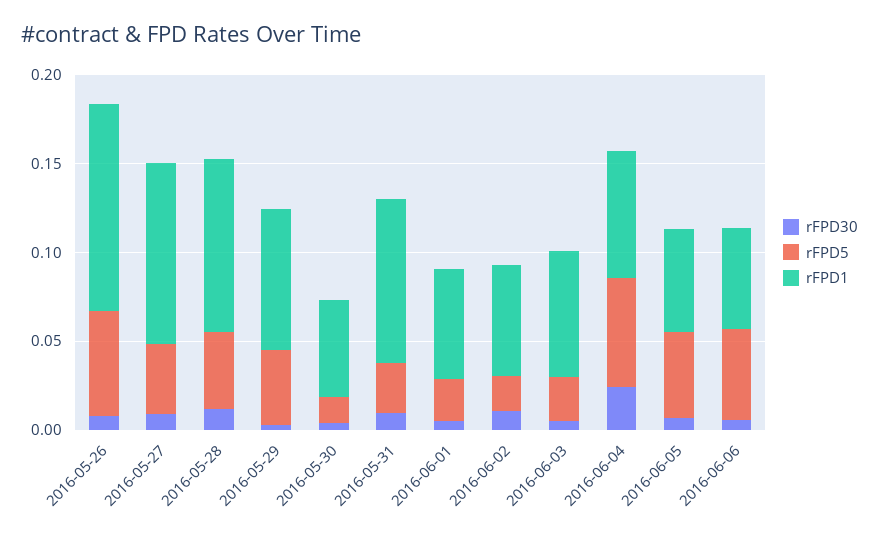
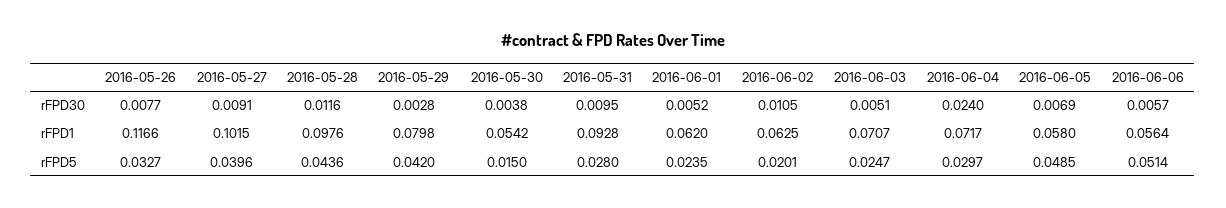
rFPD5, 2016-05-26: 0.06 -> 0.0327
rFPD5, 2016-06-04: 0.06 -> 0.0297

